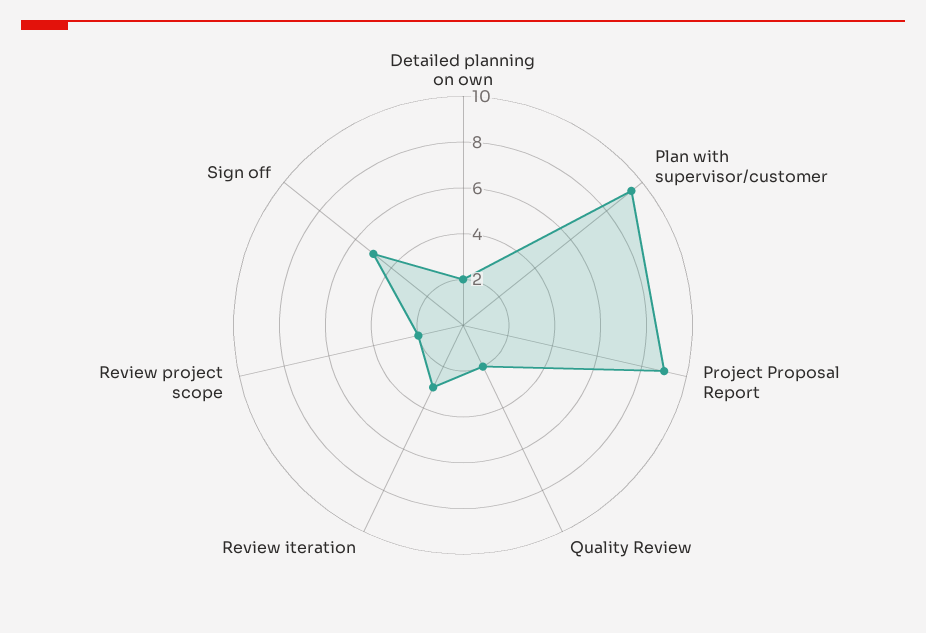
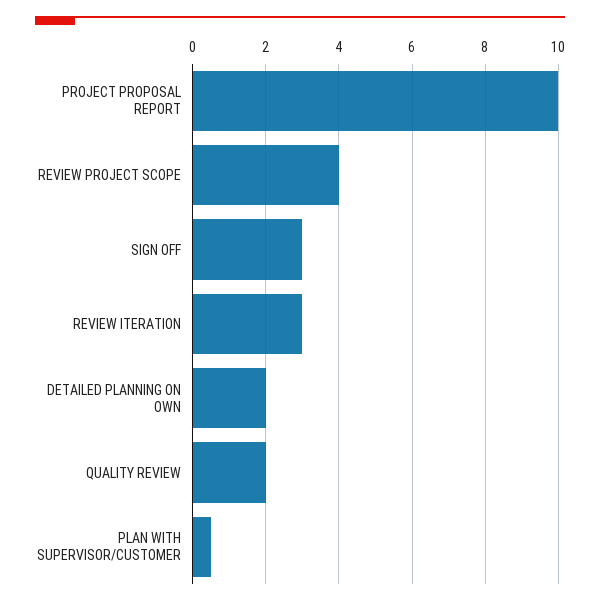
Plan with supervisor/customer: 9.5 -> 0.5
Project Proposal Report: 9 -> 10
Review project scope: 2 -> 4
Sign off: 5 -> 3

